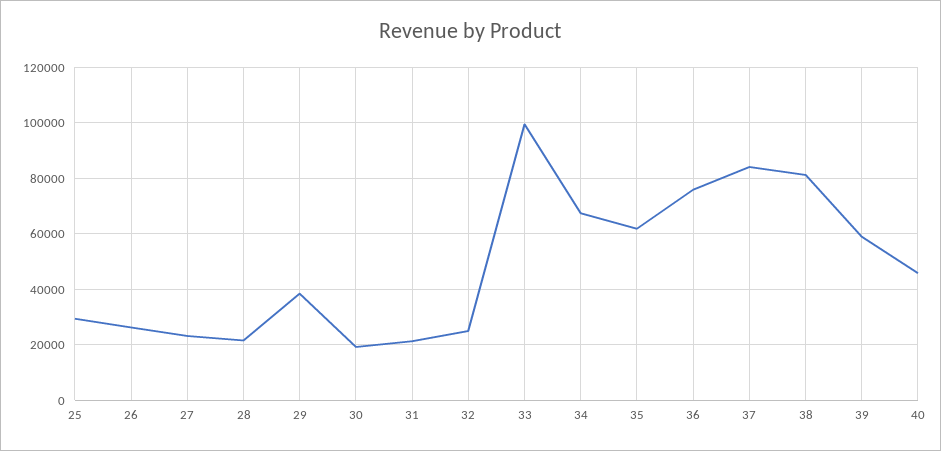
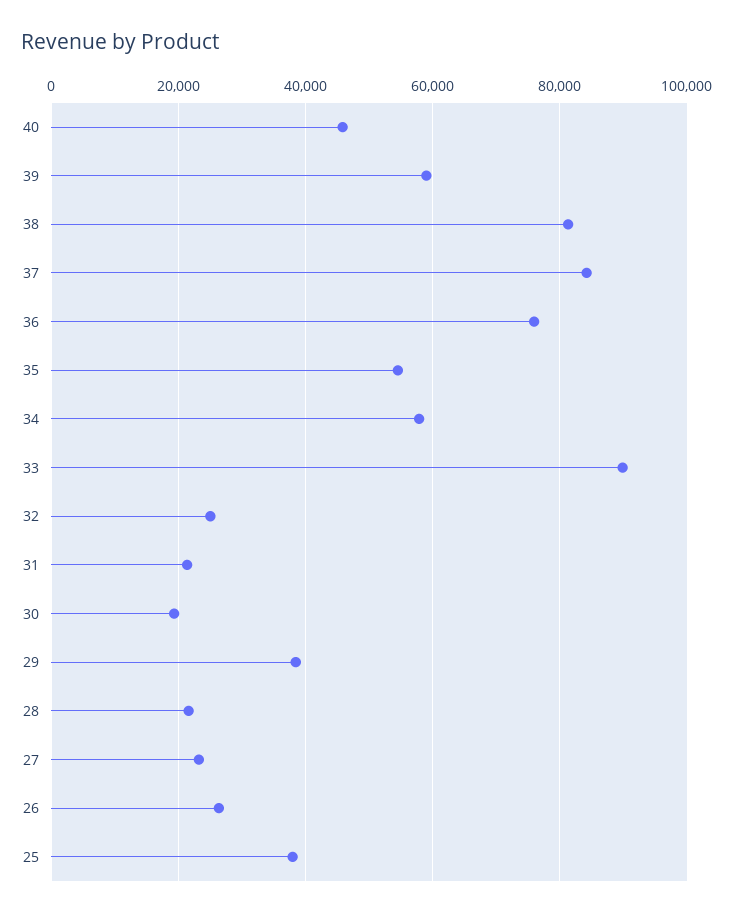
25: 30000 -> 38000
33: 100000 -> 90000
34: 67500 -> 58000
35: 62500 -> 54000

